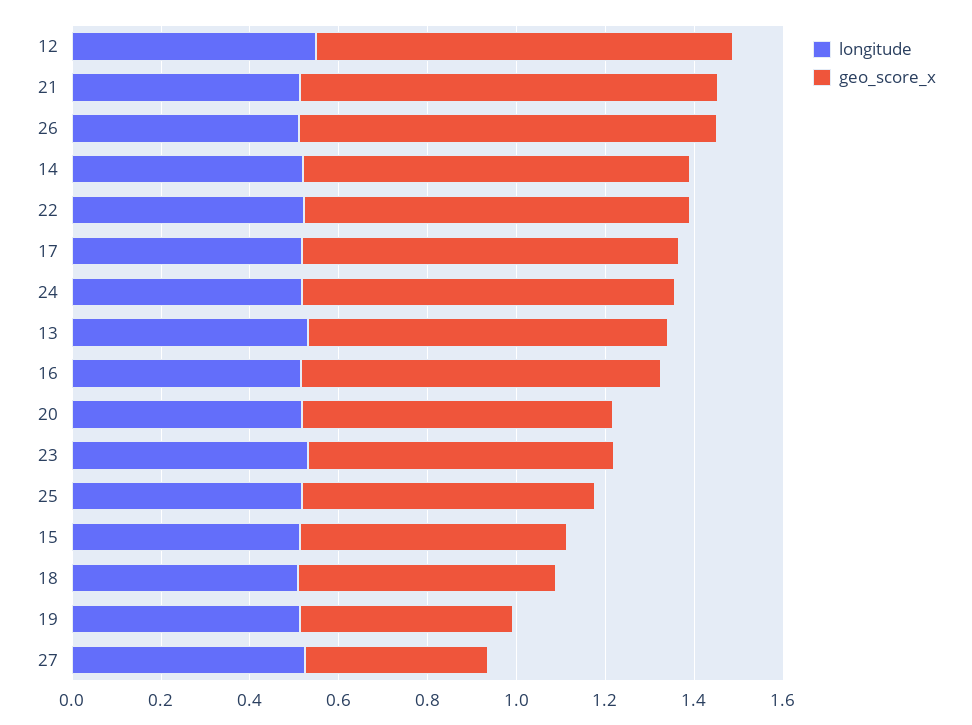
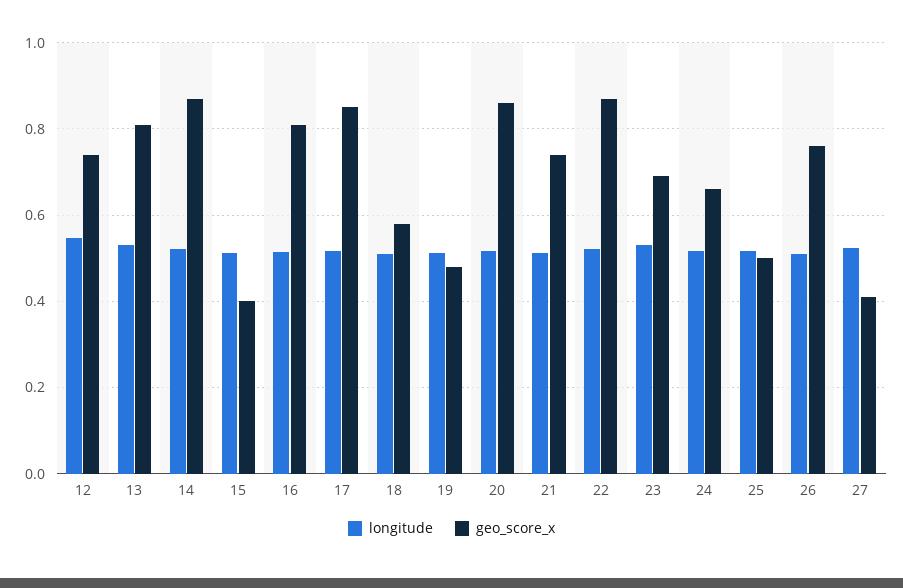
geo_score_x, 12: 0.95 -> 0.74
geo_score_x, 21: 0.95 -> 0.74
geo_score_x, 26: 0.95 -> 0.76
geo_score_x, 24: 0.85 -> 0.66
geo_score_x, 20: 0.7 -> 0.86
geo_score_x, 25: 0.65 -> 0.5
geo_score_x, 15: 0.6 -> 0.4

